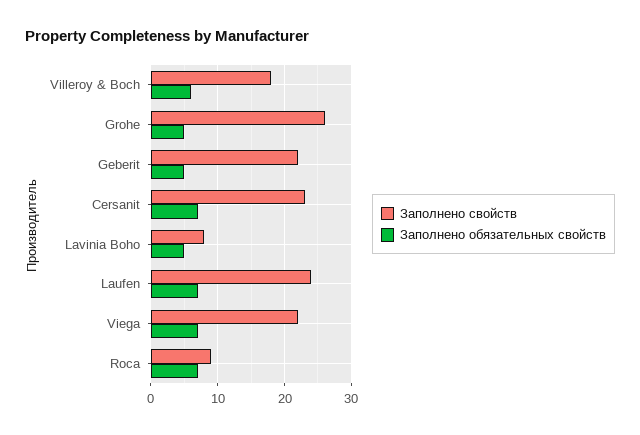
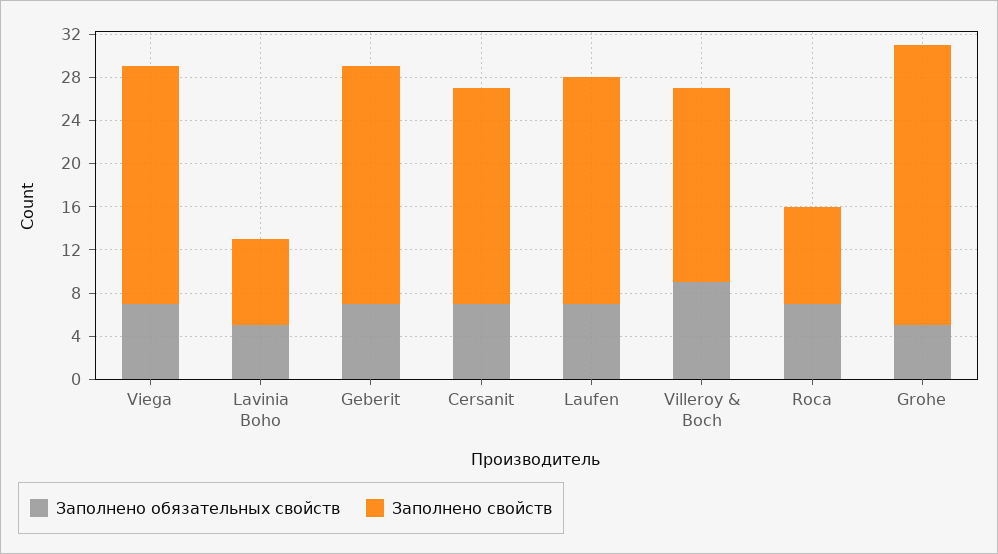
Заполнено обязательных свойств, Villeroy & Boch: 6 -> 9
Заполнено обязательных свойств, Geberit: 5 -> 7
Заполнено свойств, Cersanit: 23 -> 20
Заполнено свойств, Laufen: 24 -> 21

